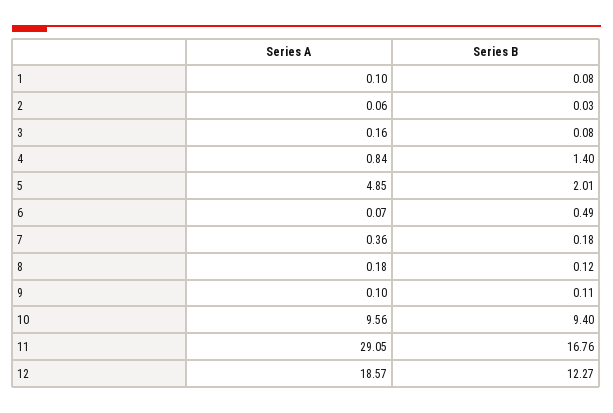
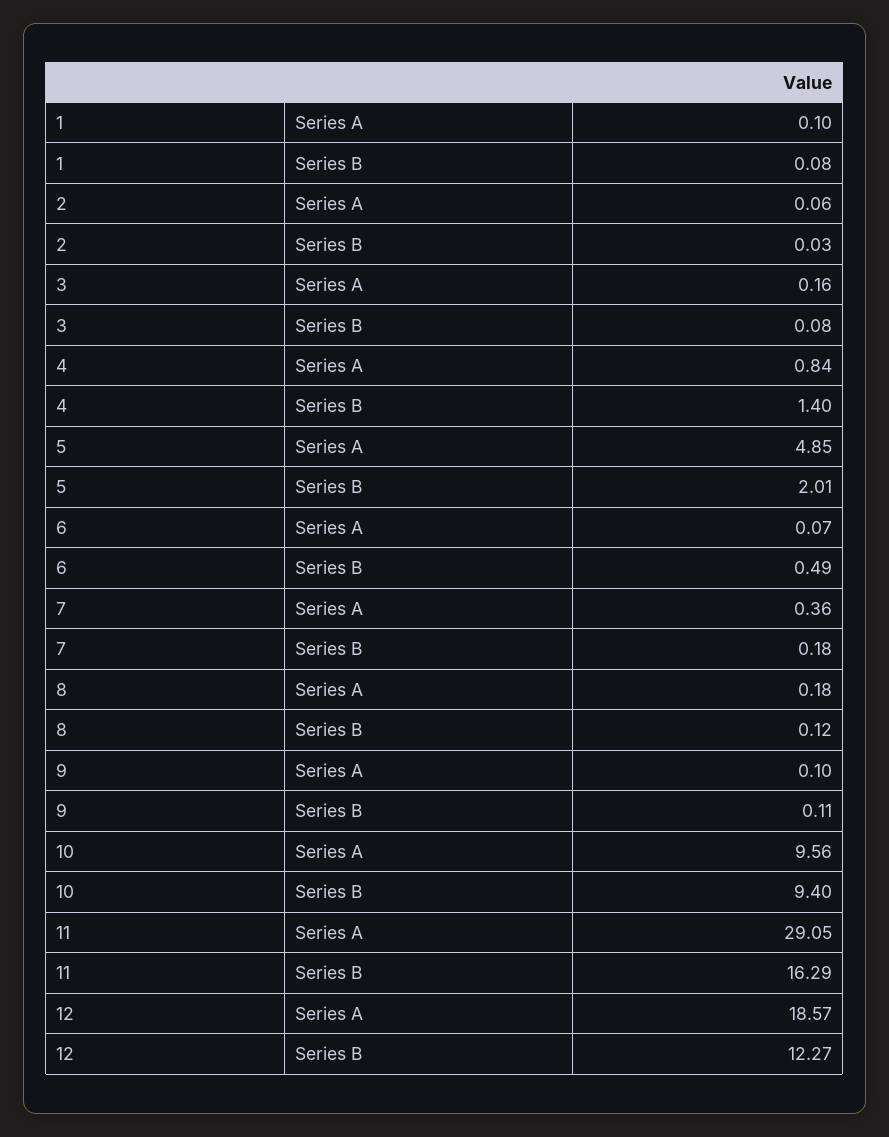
Series B, 11: 16.76 -> 16.29

